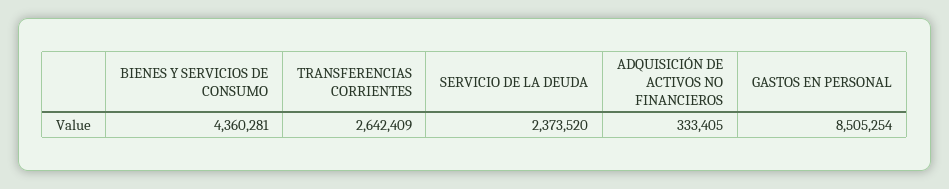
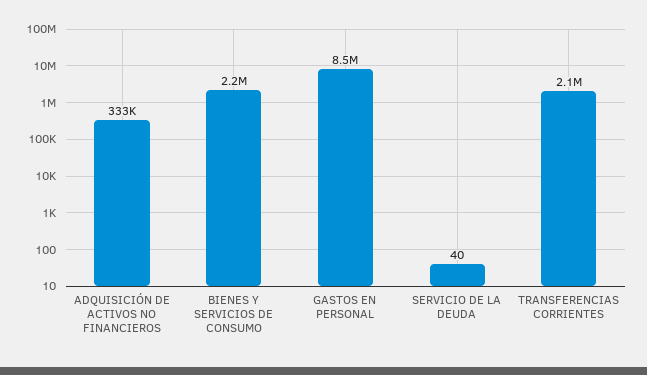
BIENES Y SERVICIOS DE CONSUMO: 4360281 -> 2200000
TRANSFERENCIAS CORRIENTES: 2642409 -> 2100000
SERVICIO DE LA DEUDA: 2373520 -> 40

